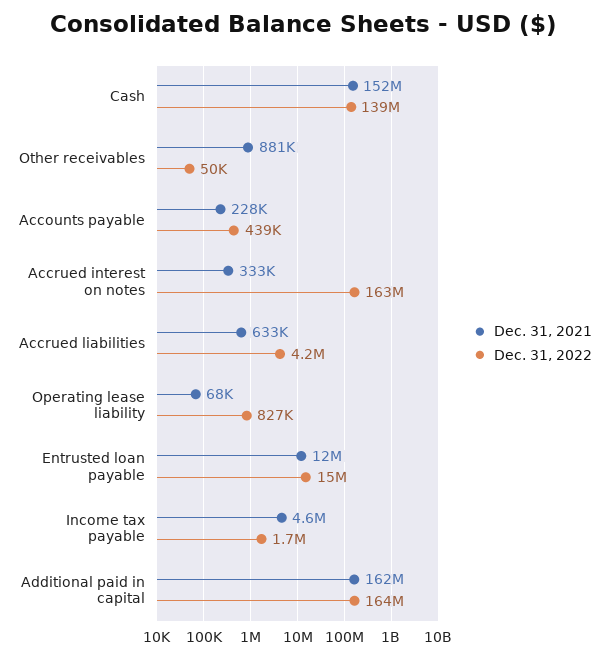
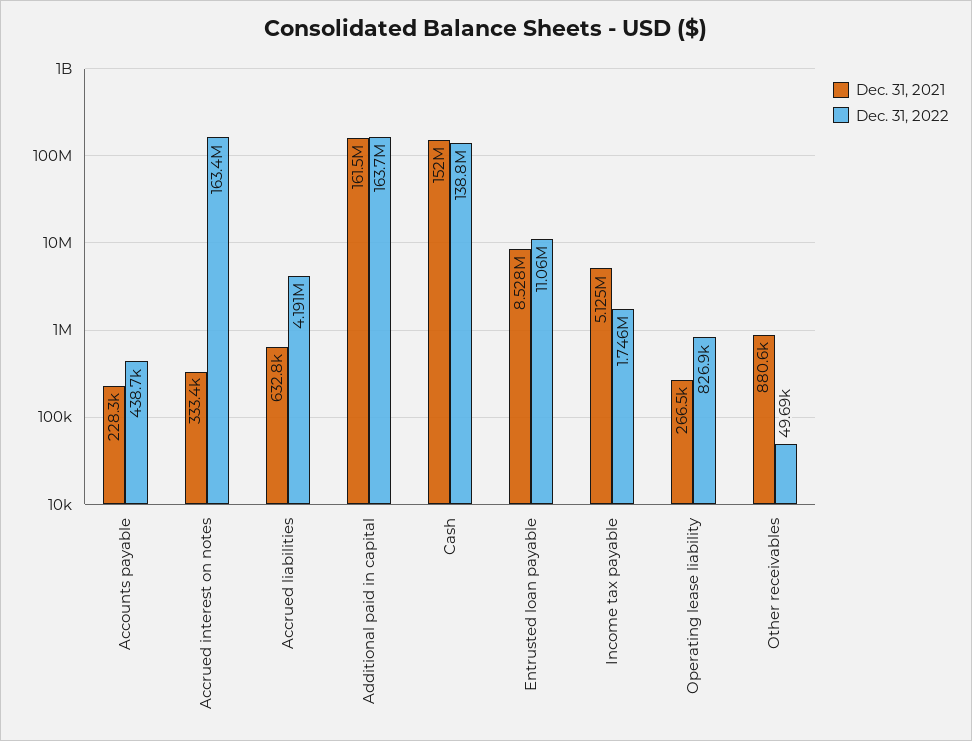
Dec. 31, 2021, Operating lease liability: 68000 -> 266500
Dec. 31, 2021, Entrusted loan payable: 12000000 -> 8528000
Dec. 31, 2022, Entrusted loan payable: 15000000 -> 11060000
Dec. 31, 2021, Income tax payable: 4600000 -> 5125000

